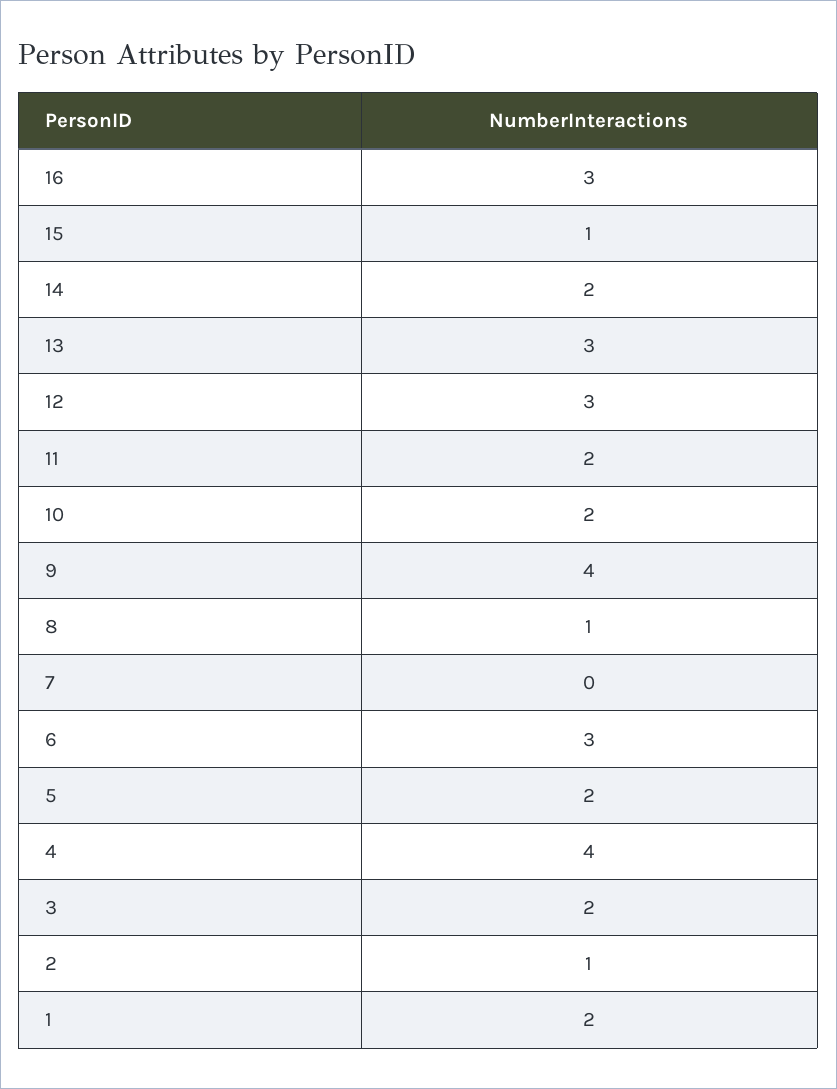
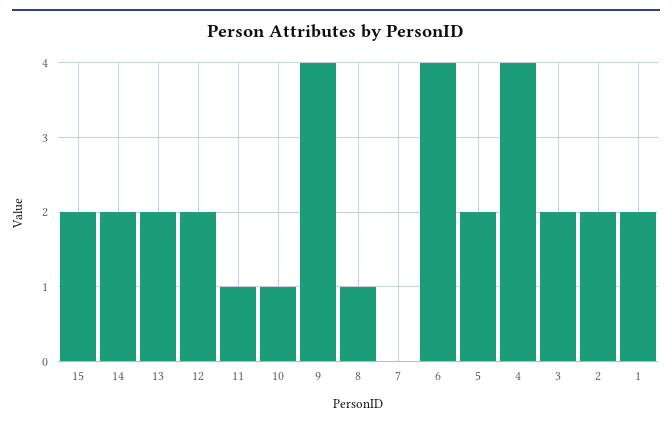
16: 3 -> none
15: 1 -> 2
13: 3 -> 2
12: 3 -> 2
11: 2 -> 1
10: 2 -> 1
6: 3 -> 4
2: 1 -> 2

